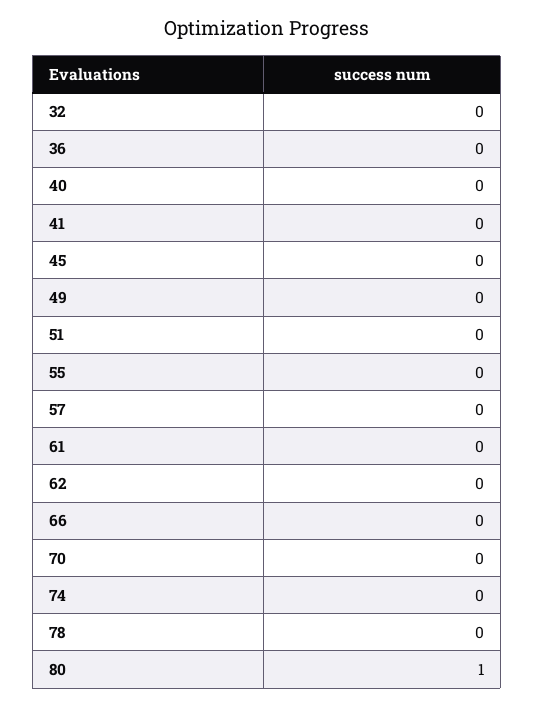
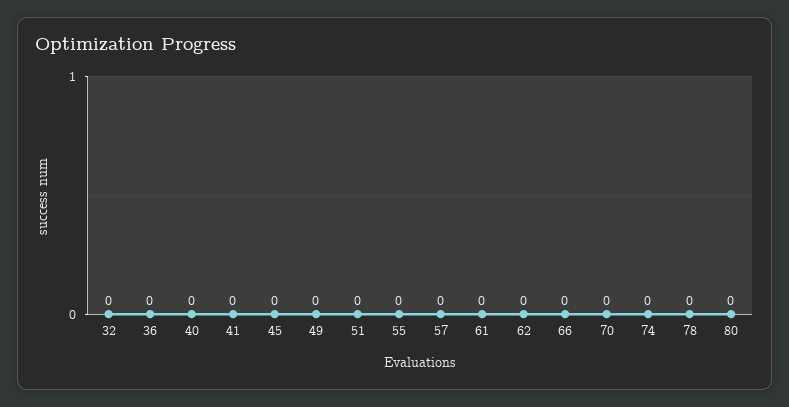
80: 1 -> 0

